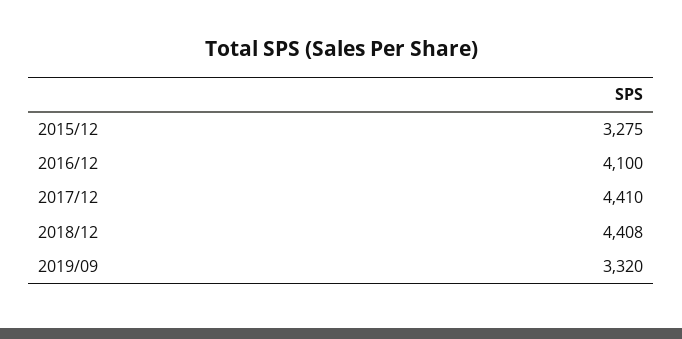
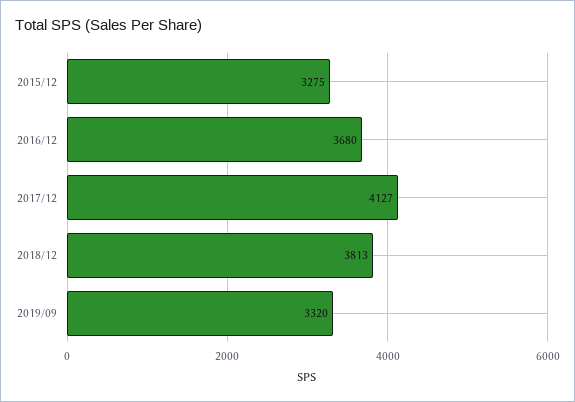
2016/12: 4100 -> 3680
2017/12: 4410 -> 4127
2018/12: 4408 -> 3813

